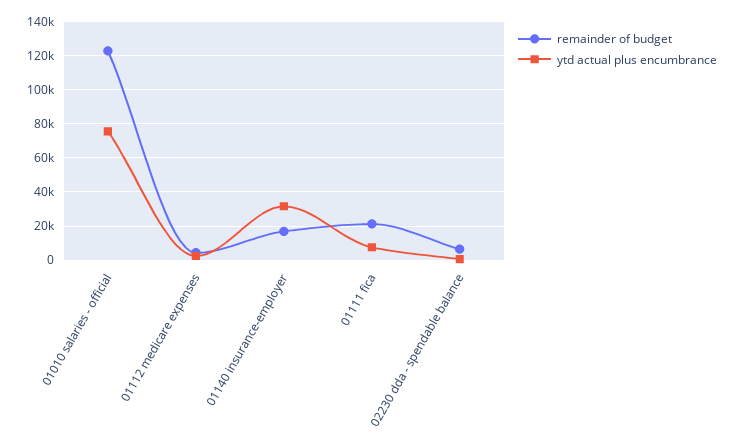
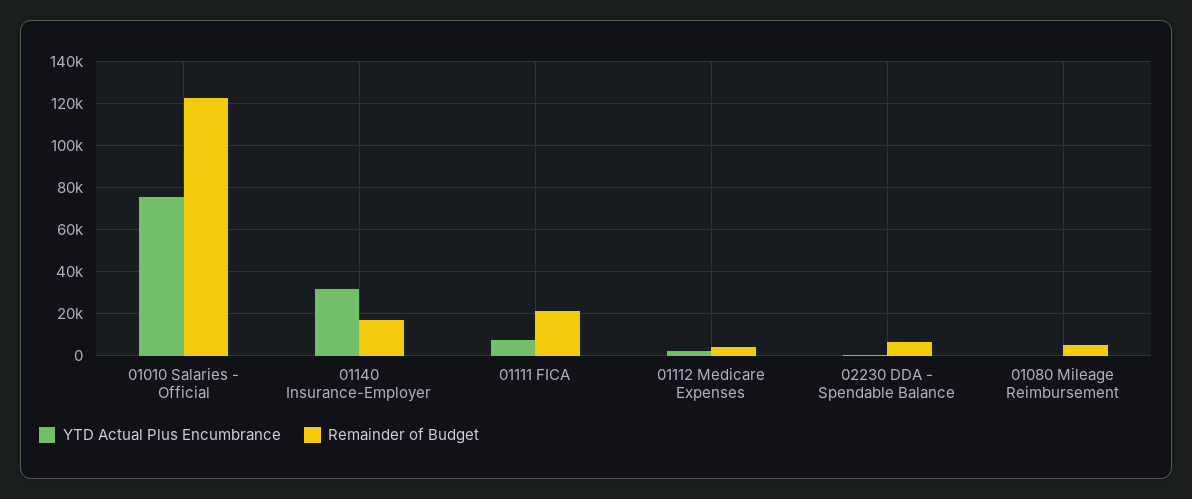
ytd actual plus encumbrance, 01080 Mileage Reimbursement: none -> 0
remainder of budget, 01080 Mileage Reimbursement: none -> 5000

